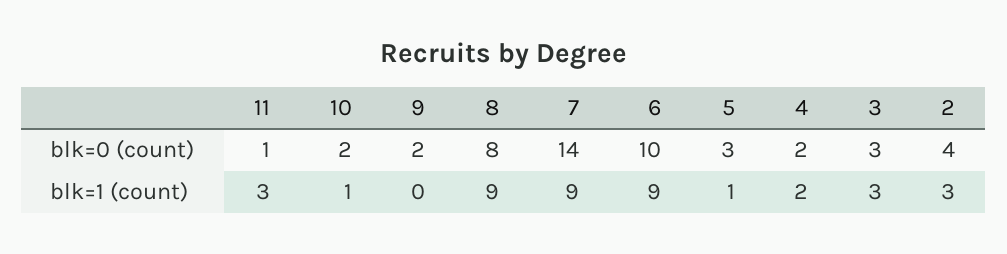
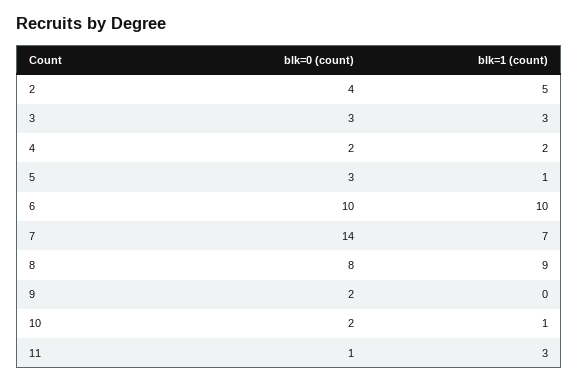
7, blk=1 (count): 9 -> 7
6, blk=1 (count): 9 -> 10
2, blk=1 (count): 3 -> 5

